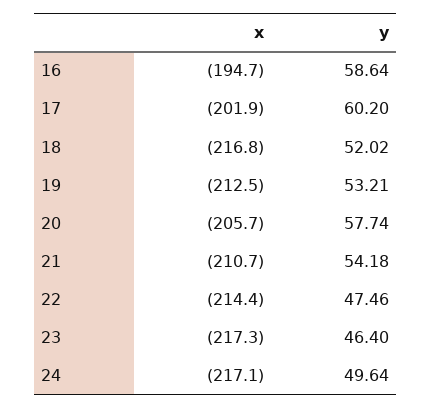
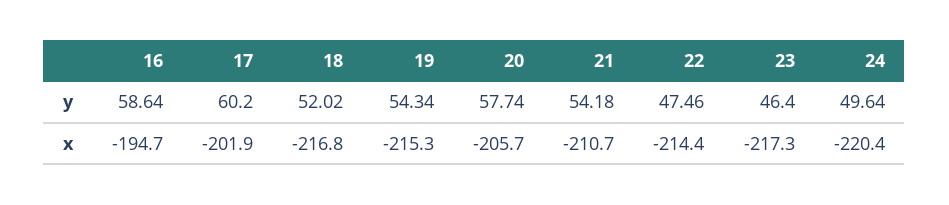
x, 19: -212.5 -> -215.3
y, 19: 53.21 -> 54.34
x, 24: -217.1 -> -220.4

